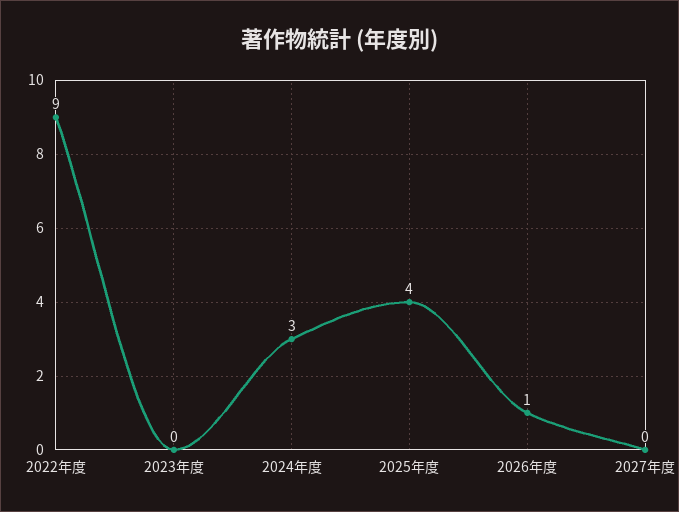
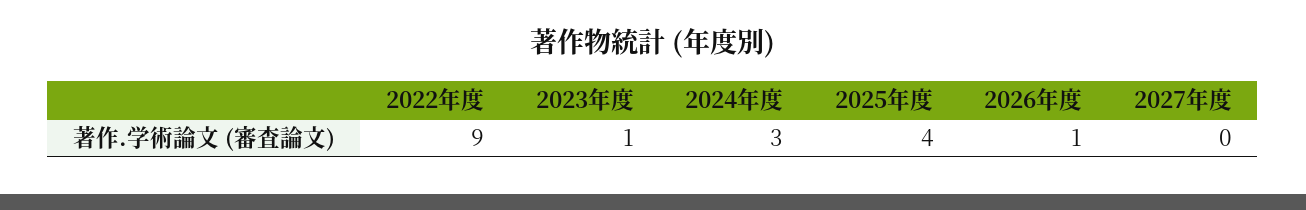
2023年度: 0 -> 1

